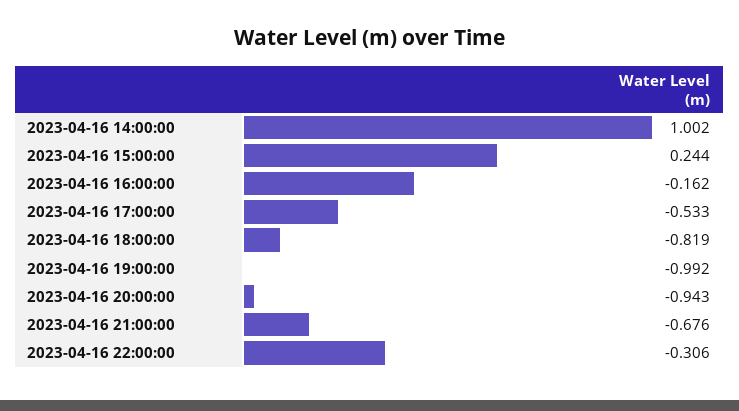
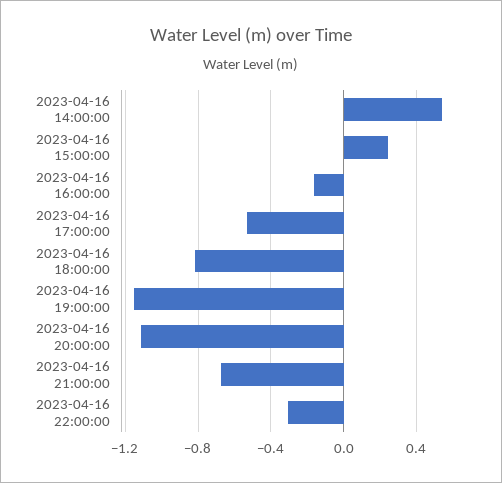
2023-04-16 14:00:00: 1.002 -> 0.55
2023-04-16 19:00:00: -0.992 -> -1.15
2023-04-16 20:00:00: -0.943 -> -1.1

